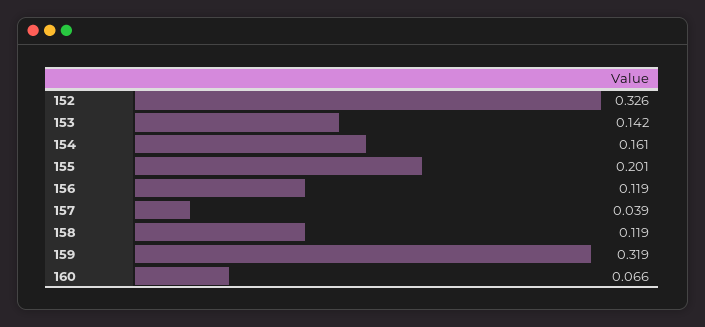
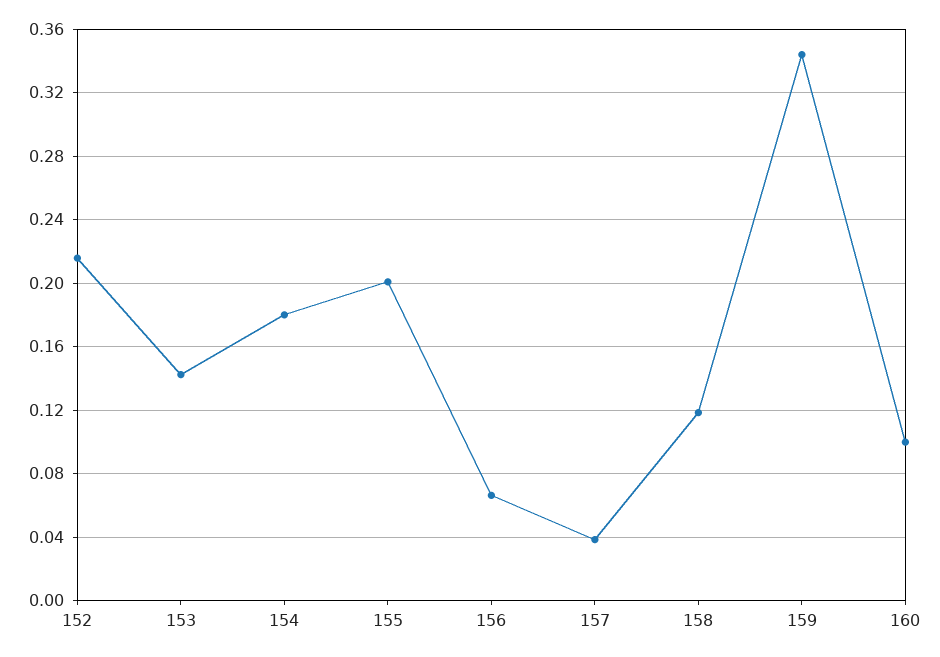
152: 0.326 -> 0.215
154: 0.161 -> 0.18
156: 0.119 -> 0.065
159: 0.319 -> 0.345
160: 0.066 -> 0.1

